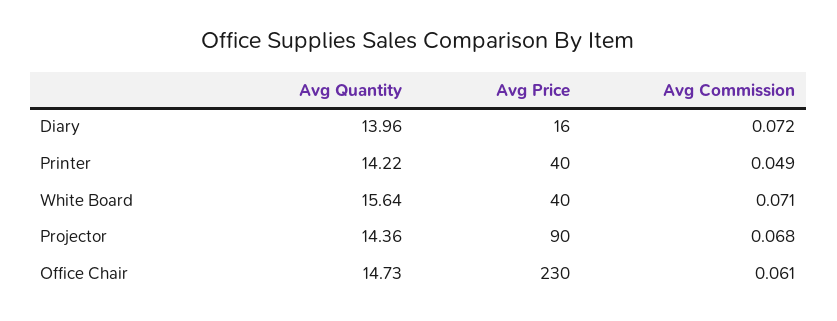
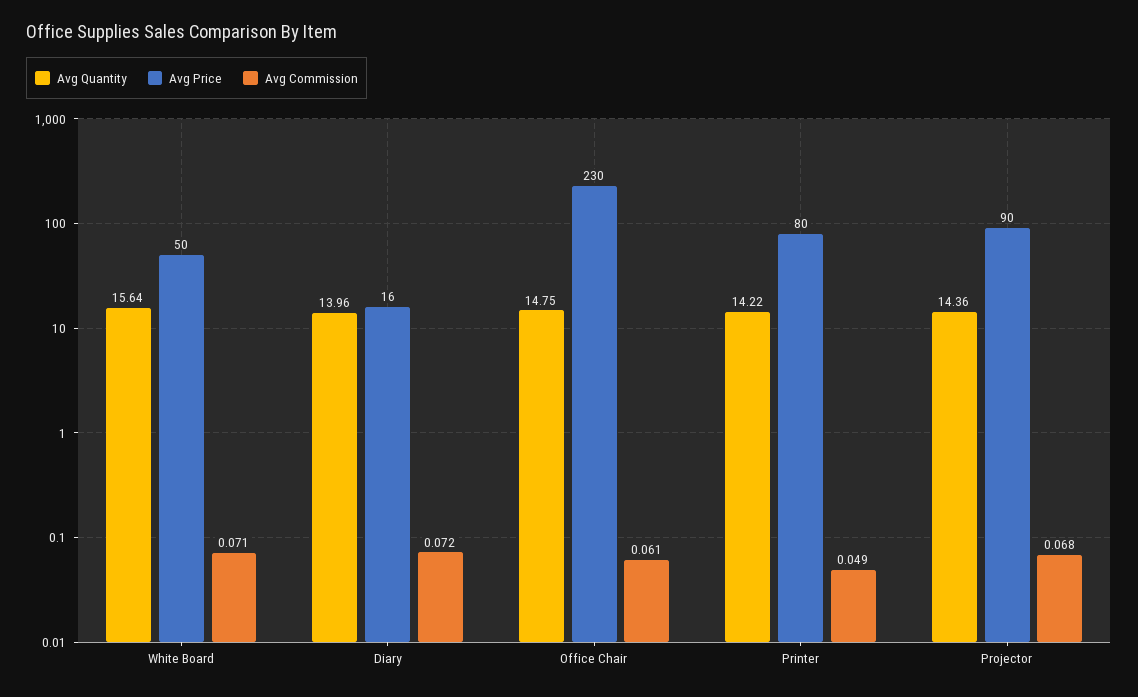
Avg Price, Printer: 40 -> 80
Avg Price, White Board: 40 -> 50
Avg Quantity, Office Chair: 14.73 -> 14.75

